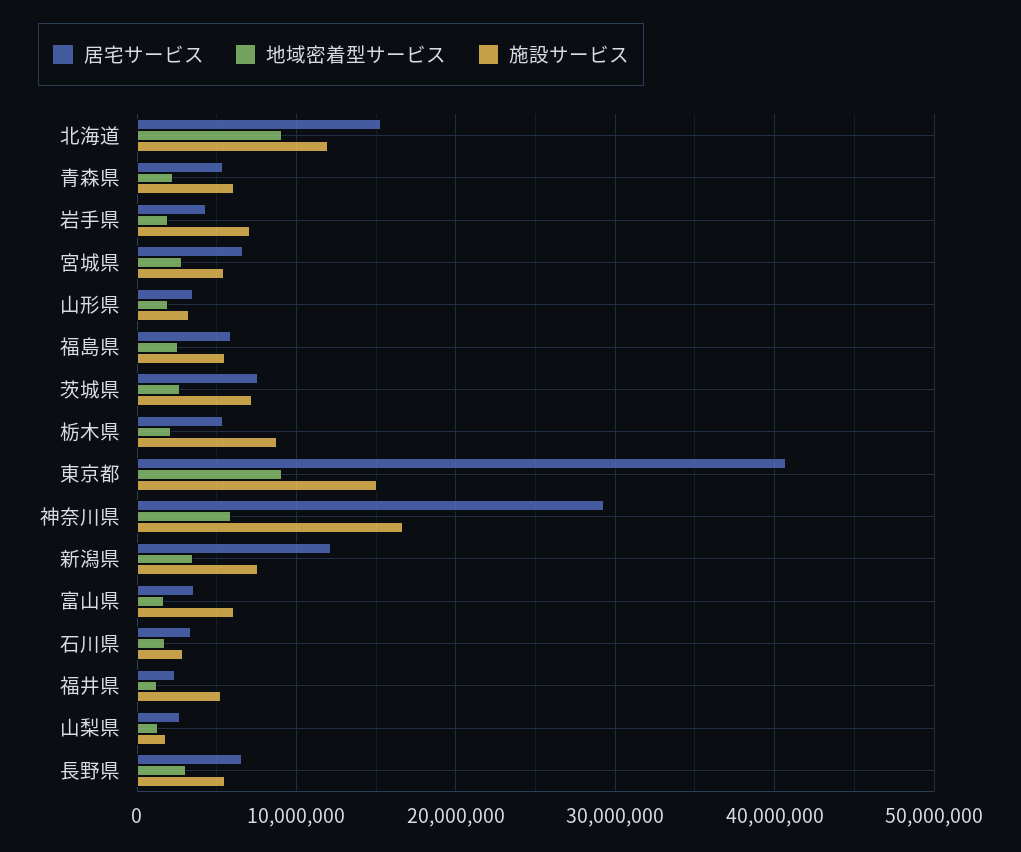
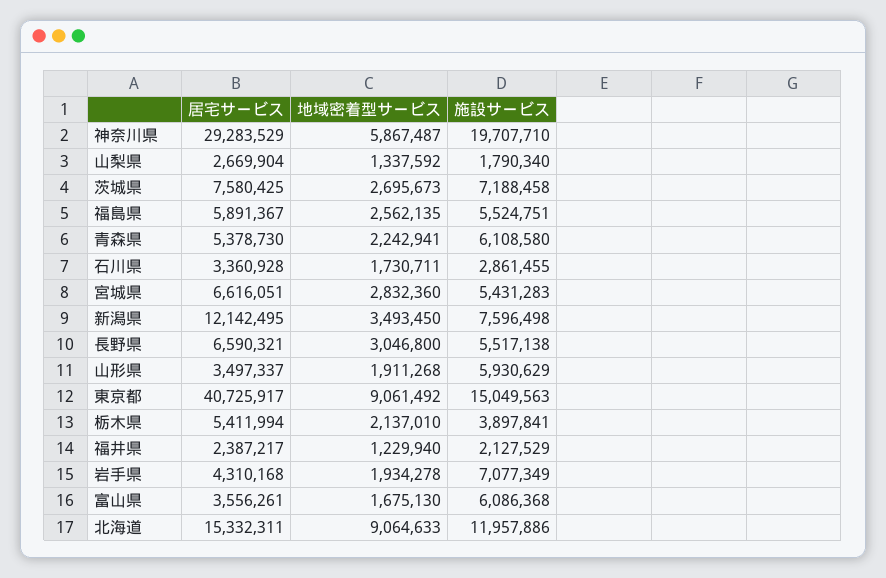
施設サービス, 山形県: 3000000 -> 5930629
施設サービス, 栃木県: 9000000 -> 3897841
施設サービス, 神奈川県: 17000000 -> 19707710
施設サービス, 福井県: 5000000 -> 2127529

